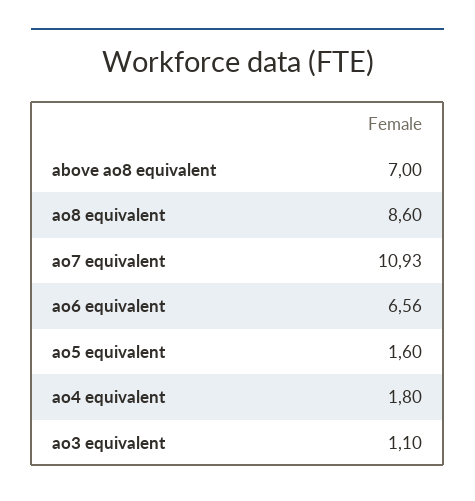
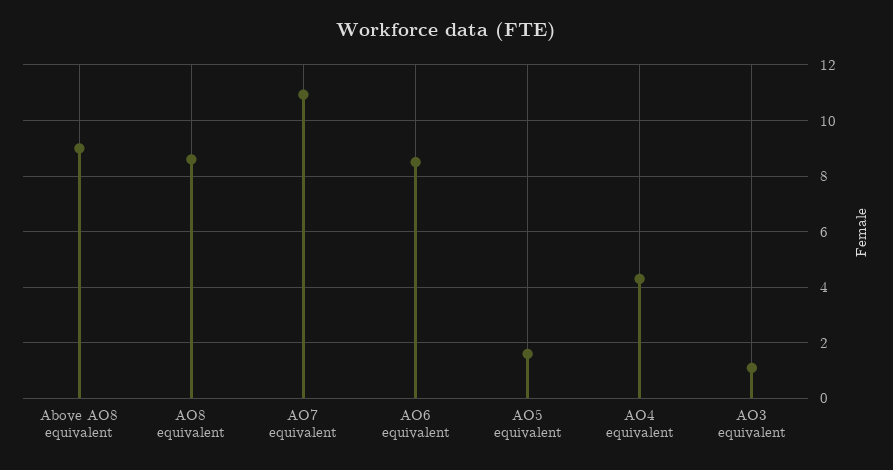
above ao8 equivalent: 7 -> 9
ao6 equivalent: 6.56 -> 8.5
ao4 equivalent: 1.8 -> 4.25

